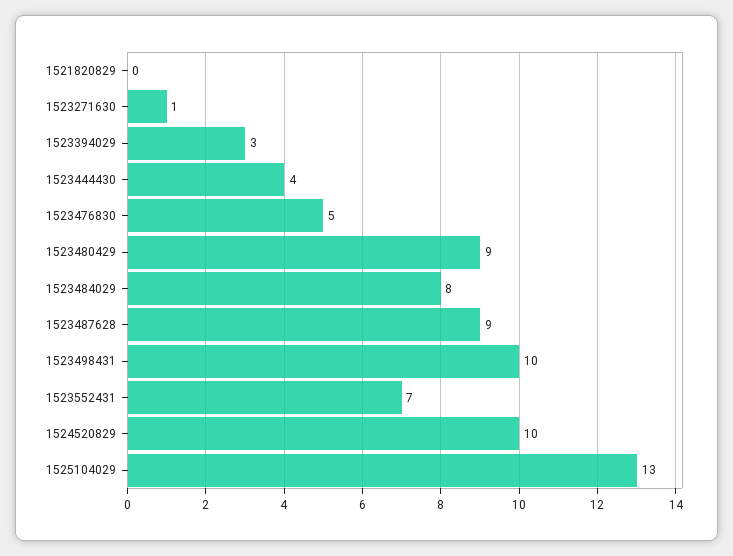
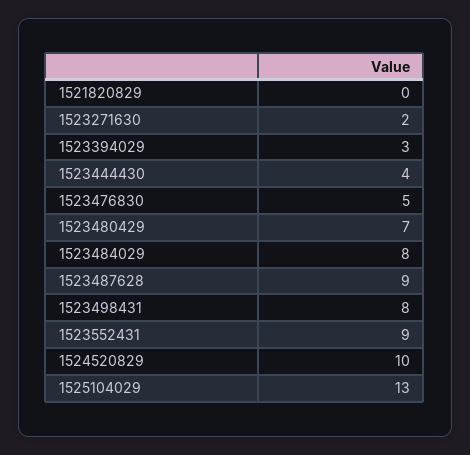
1523271630: 1 -> 2
1523480429: 9 -> 7
1523498431: 10 -> 8
1523552431: 7 -> 9

